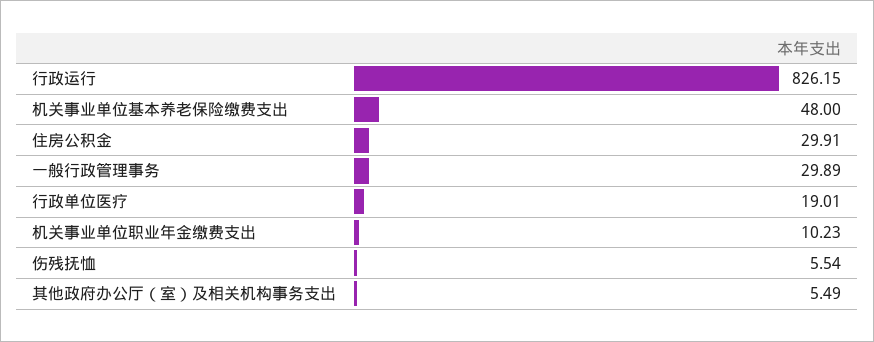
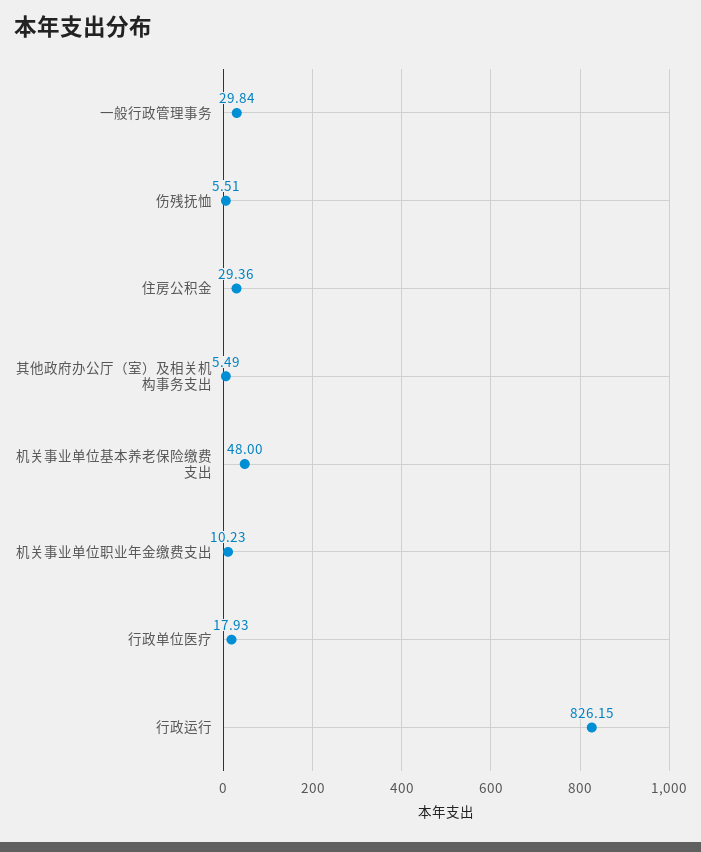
住房公积金: 29.91 -> 29.36
一般行政管理事务: 29.89 -> 29.84
行政单位医疗: 19.01 -> 17.93
伤残抚恤: 5.54 -> 5.51

